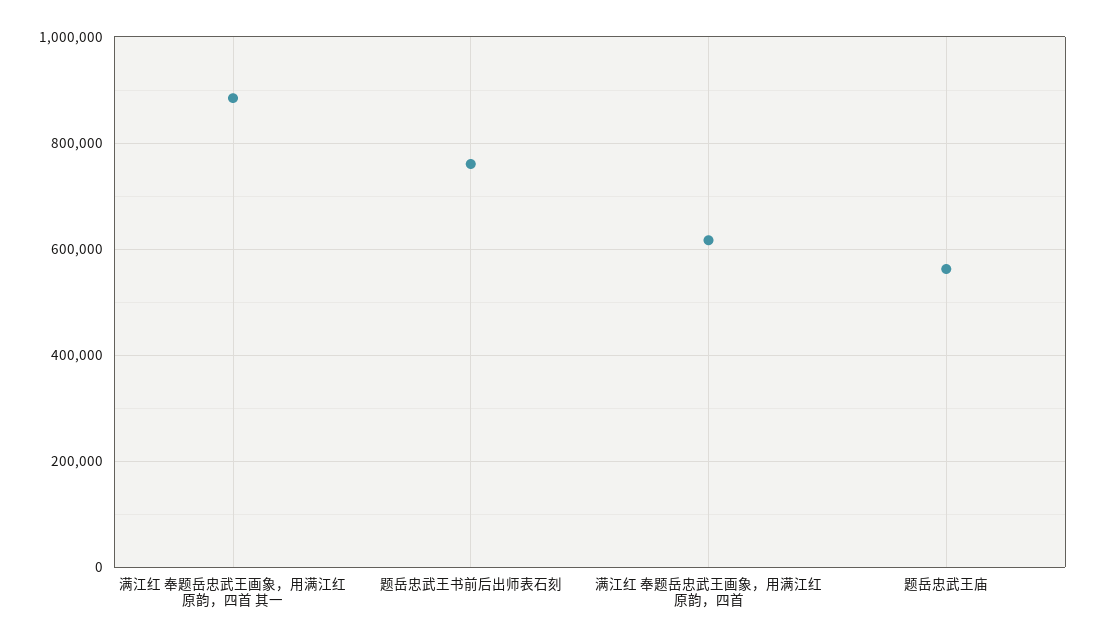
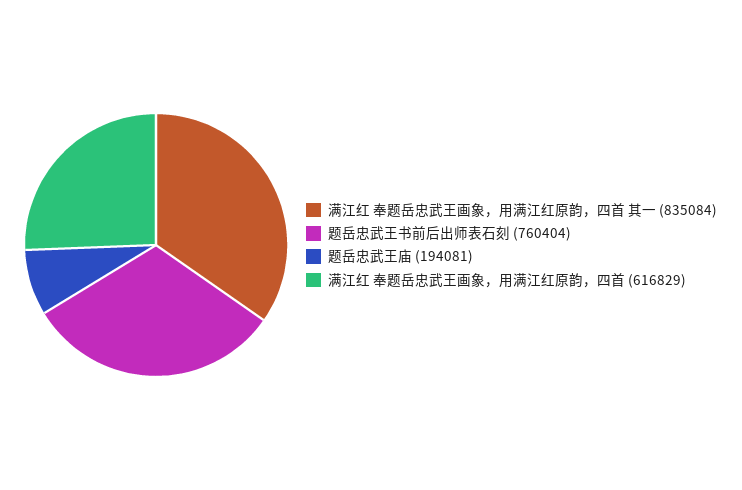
满江红 奉题岳忠武王画象，用满江红原韵，四首 其一: 880000 -> 835084
题岳忠武王庙: 560000 -> 194081

